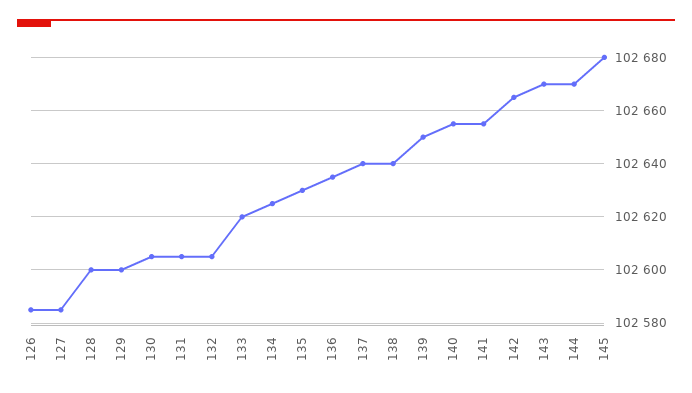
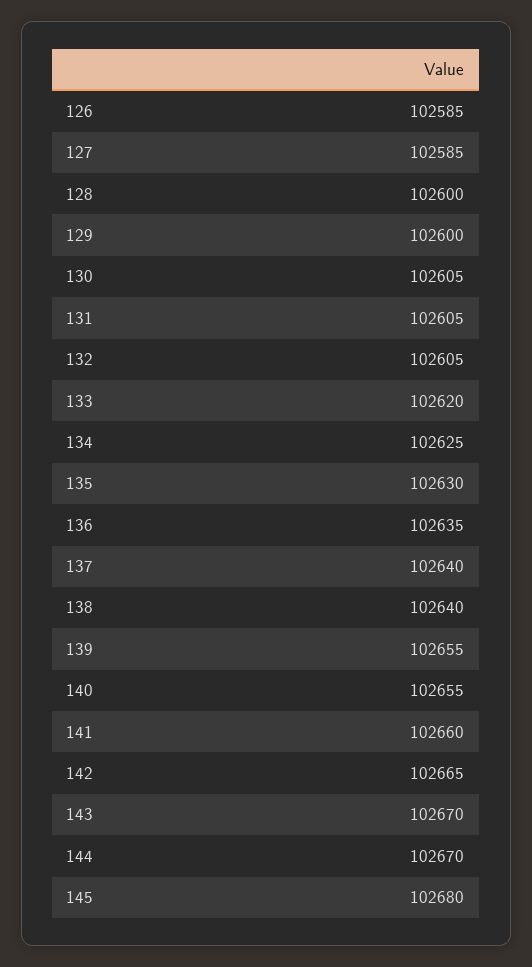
139: 102650 -> 102655
141: 102655 -> 102660

